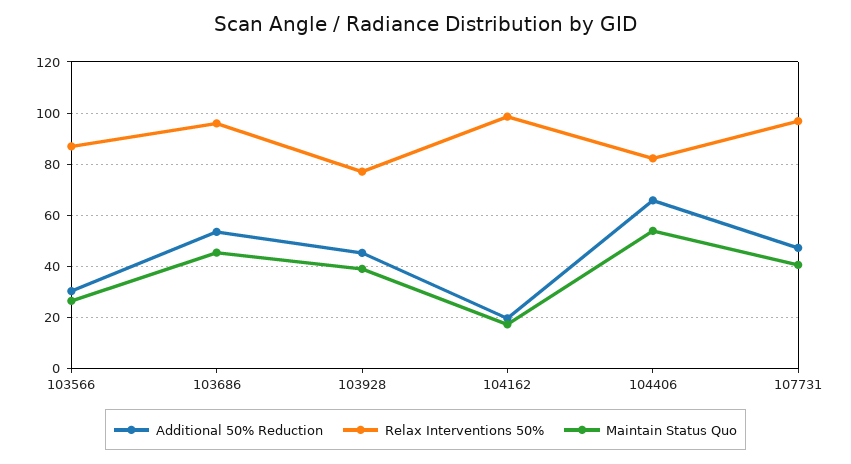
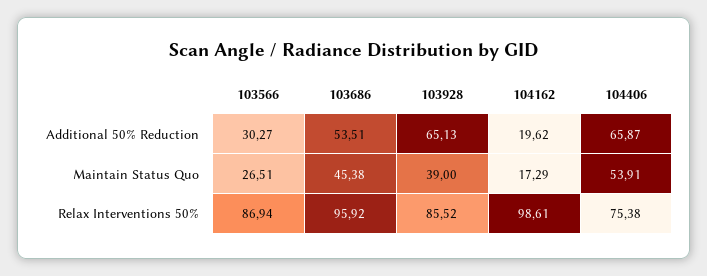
Additional 50% Reduction, 103928: 45 -> 65.13
Relax Interventions 50%, 103928: 77.5 -> 85.52
Relax Interventions 50%, 104406: 82.5 -> 75.38
Additional 50% Reduction, 107731: 47.5 -> none
Relax Interventions 50%, 107731: 97.5 -> none
Maintain Status Quo, 107731: 40 -> none

